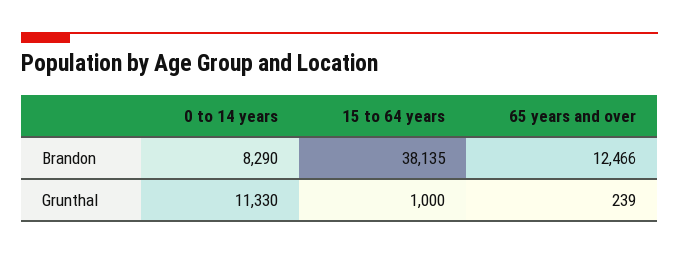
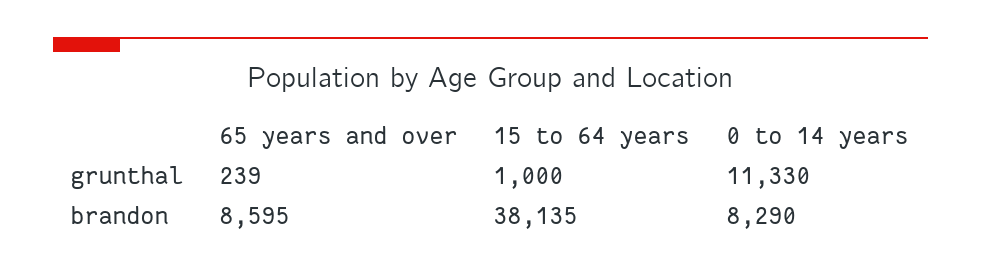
65 years and over, Brandon: 12466 -> 8595

